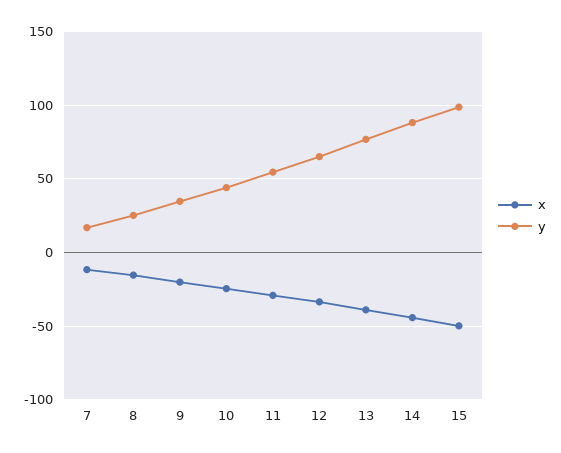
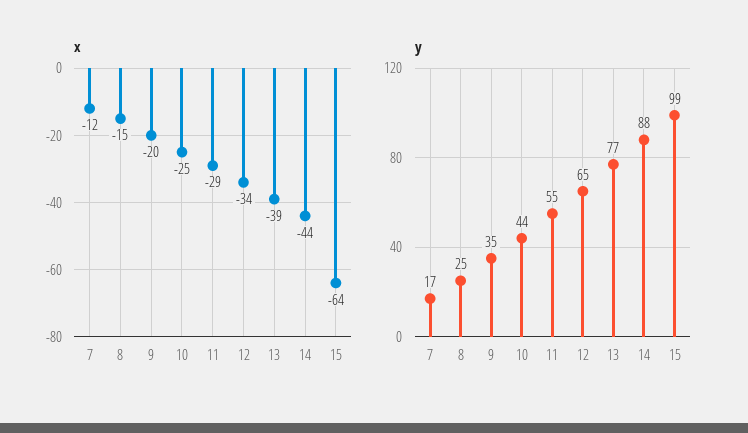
x, 15: -50 -> -64

